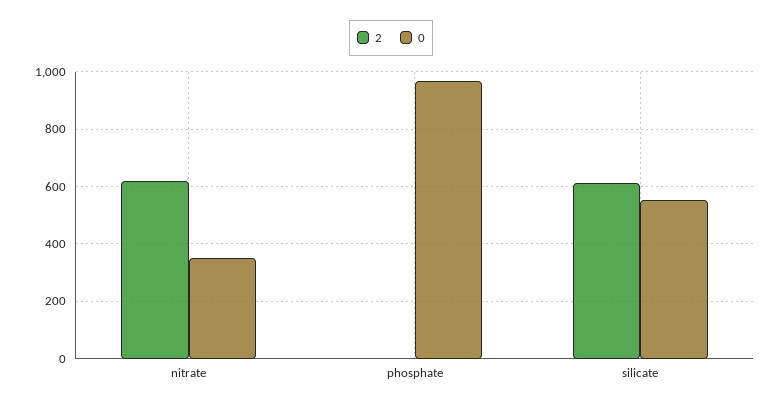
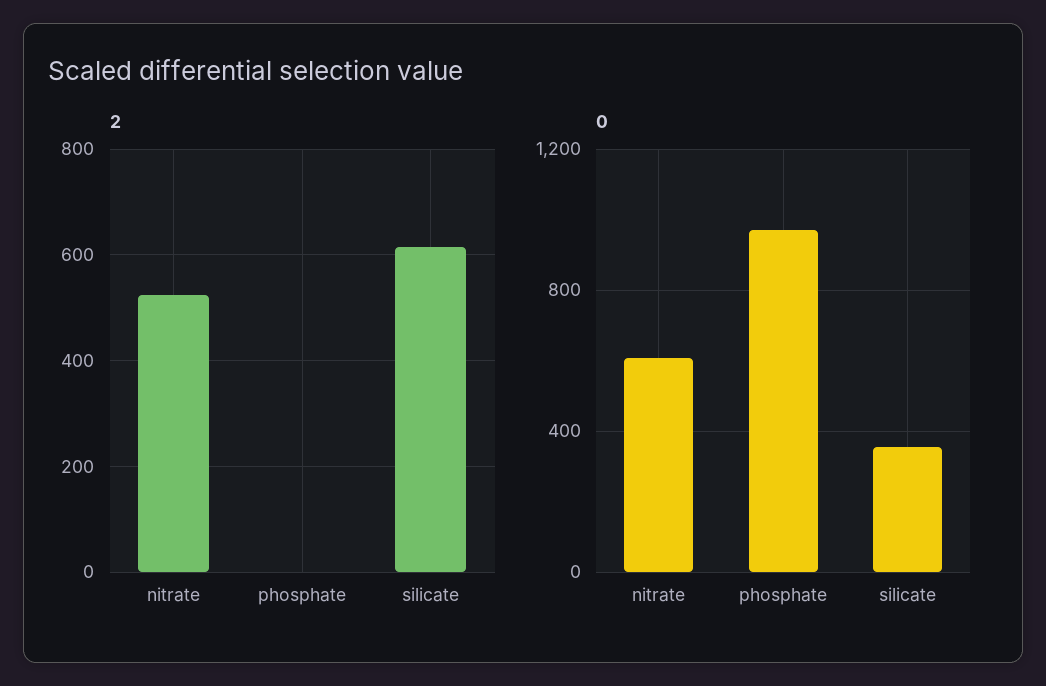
2, nitrate: 625 -> 520
0, nitrate: 350 -> 600
0, silicate: 550 -> 350

